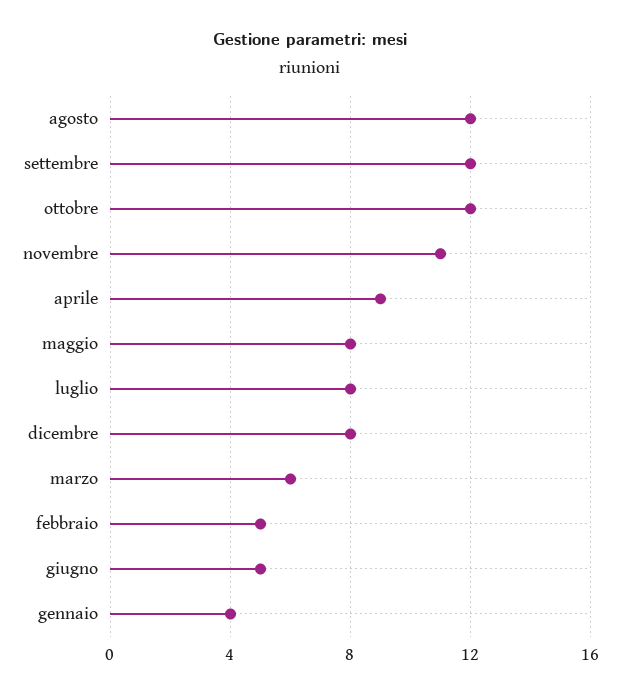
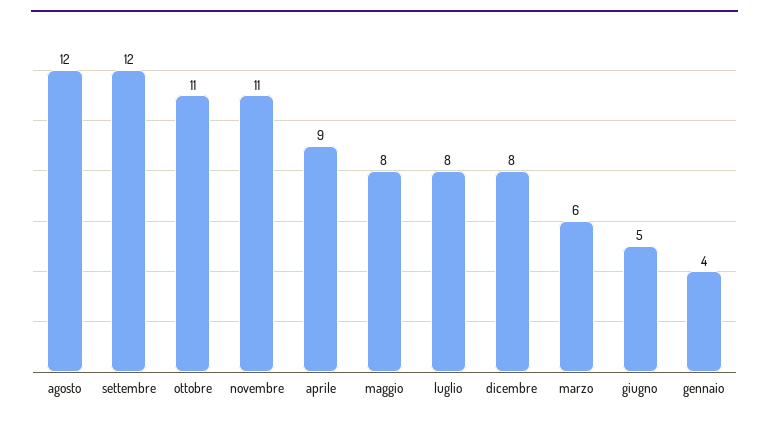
ottobre: 12 -> 11
febbraio: 5 -> none

